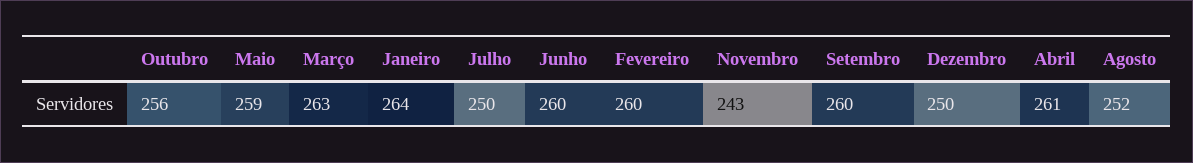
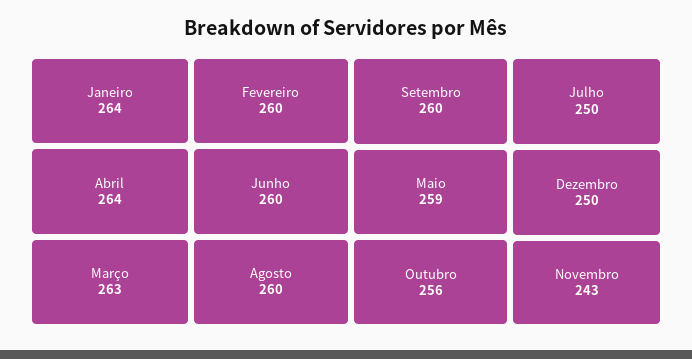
Abril: 261 -> 264
Agosto: 252 -> 260

